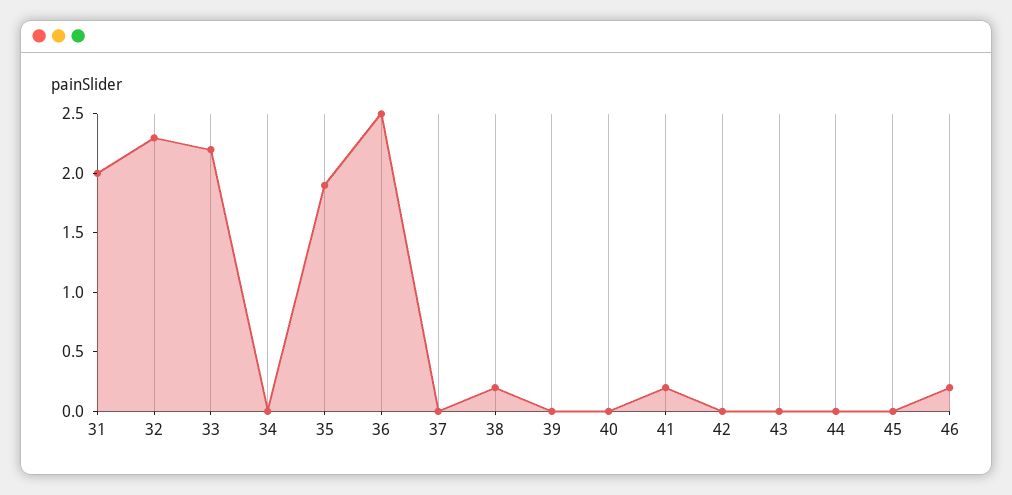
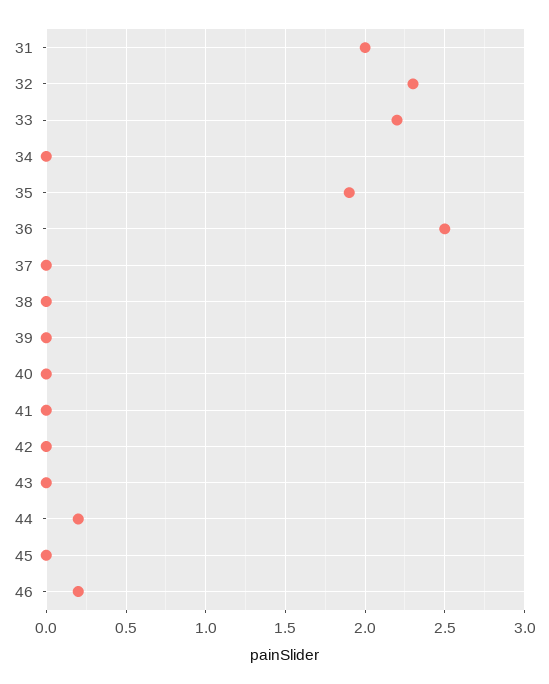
38: 0.2 -> 0
41: 0.2 -> 0
44: 0 -> 0.2

